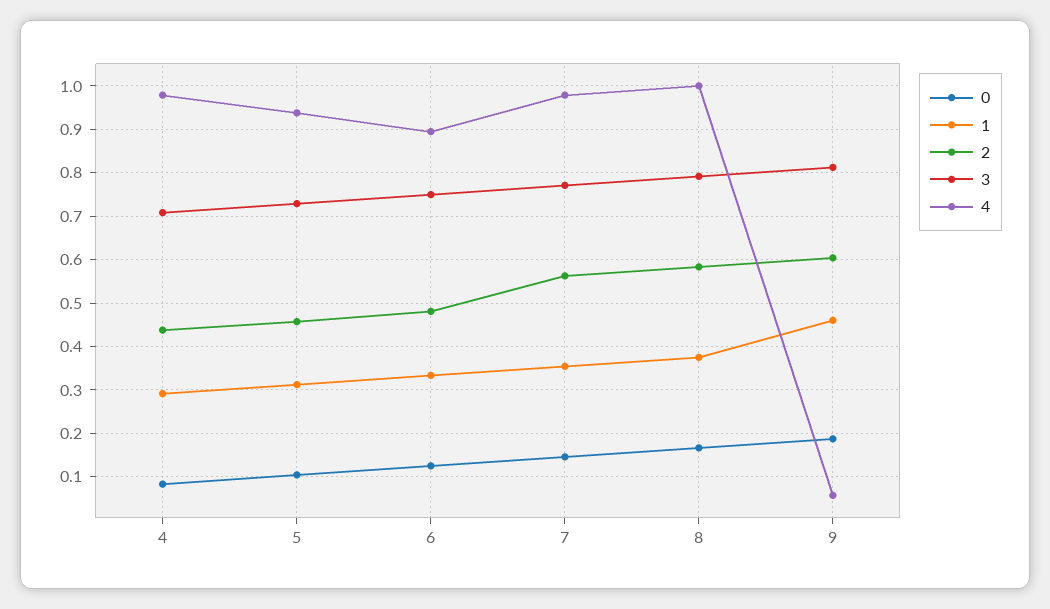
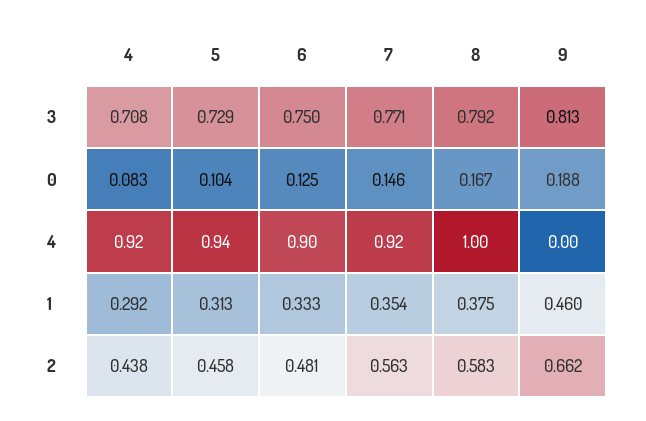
4, 4: 0.98 -> 0.92
4, 7: 0.98 -> 0.92
2, 9: 0.6 -> 0.662
4, 9: 0.06 -> 0

